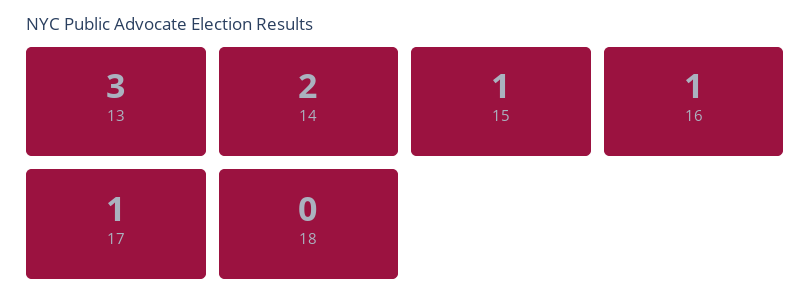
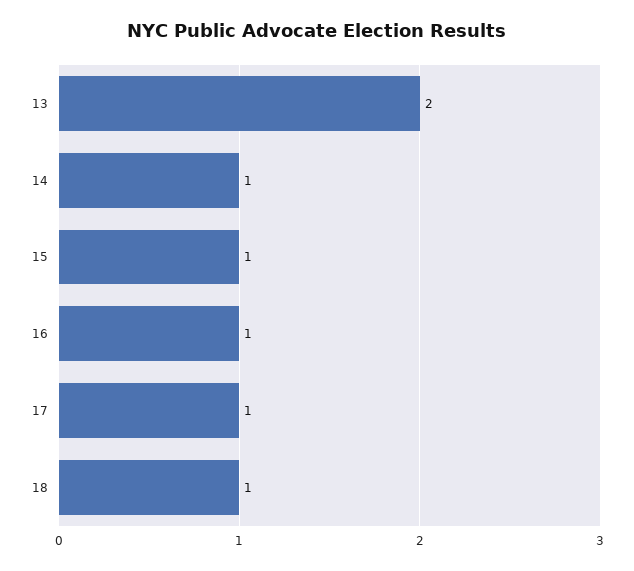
13: 3 -> 2
14: 2 -> 1
18: 0 -> 1

